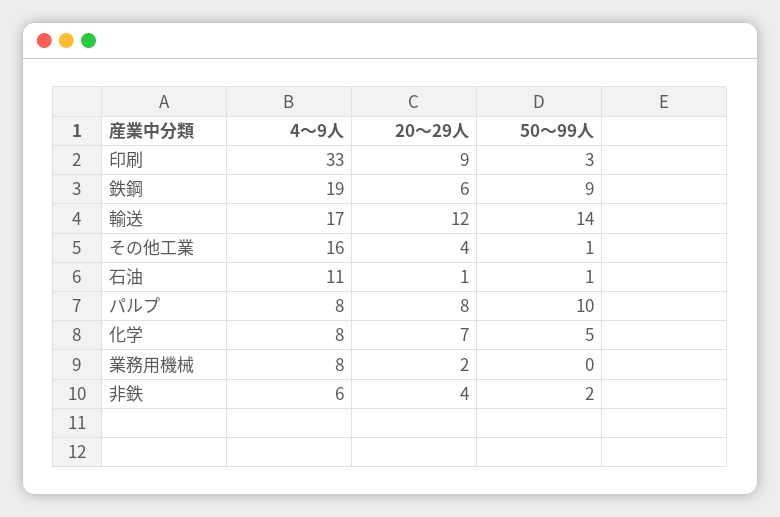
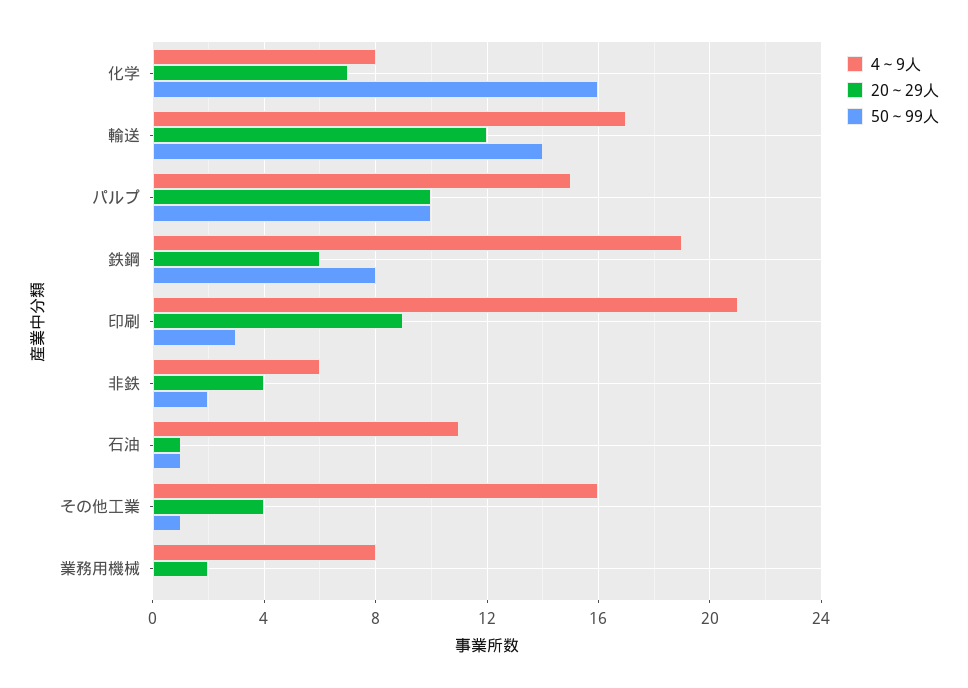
4～9人, 印刷: 33 -> 21
50～99人, 鉄鋼: 9 -> 8
4～9人, パルプ: 8 -> 15
20～29人, パルプ: 8 -> 10
50～99人, 化学: 5 -> 16

